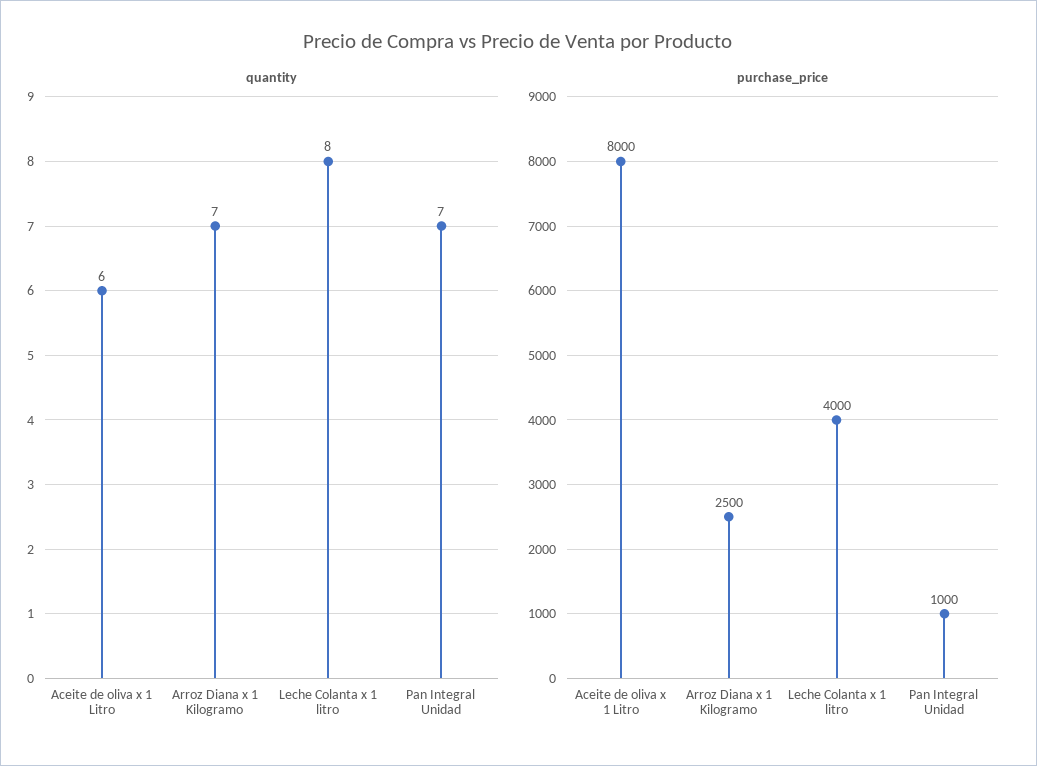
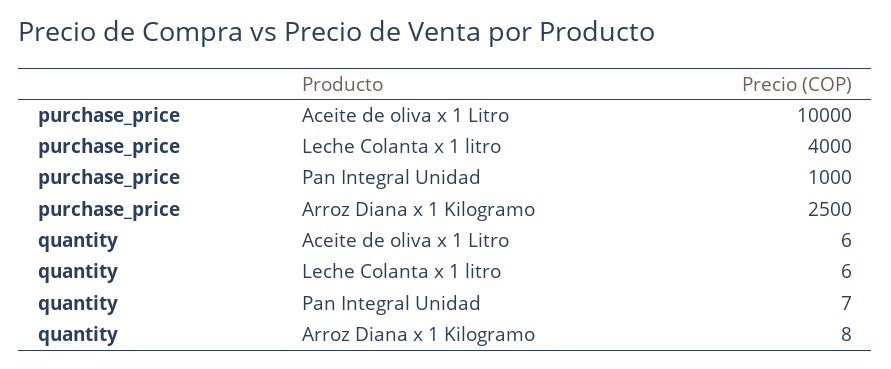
quantity, Arroz Diana x 1 Kilogramo: 7 -> 8
quantity, Leche Colanta x 1 litro: 8 -> 6
purchase_price, Aceite de oliva x 1 Litro: 8000 -> 10000

